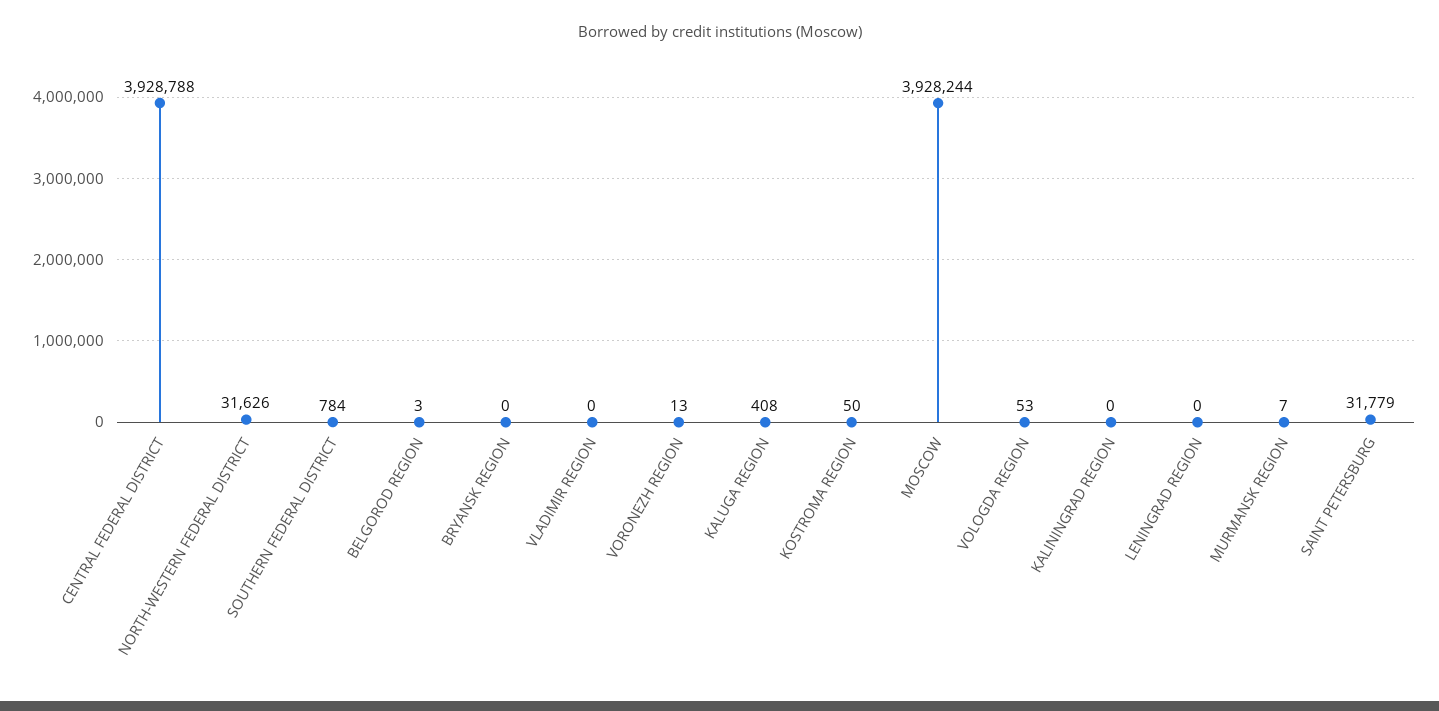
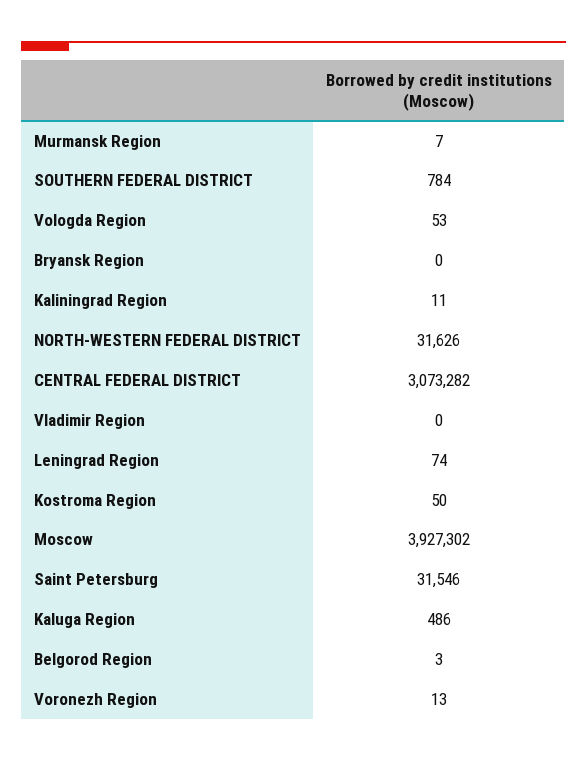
CENTRAL FEDERAL DISTRICT: 3928788 -> 3073282
KALUGA REGION: 408 -> 486
MOSCOW: 3928244 -> 3927302
KALININGRAD REGION: 0 -> 11
LENINGRAD REGION: 0 -> 74
SAINT PETERSBURG: 31779 -> 31546

